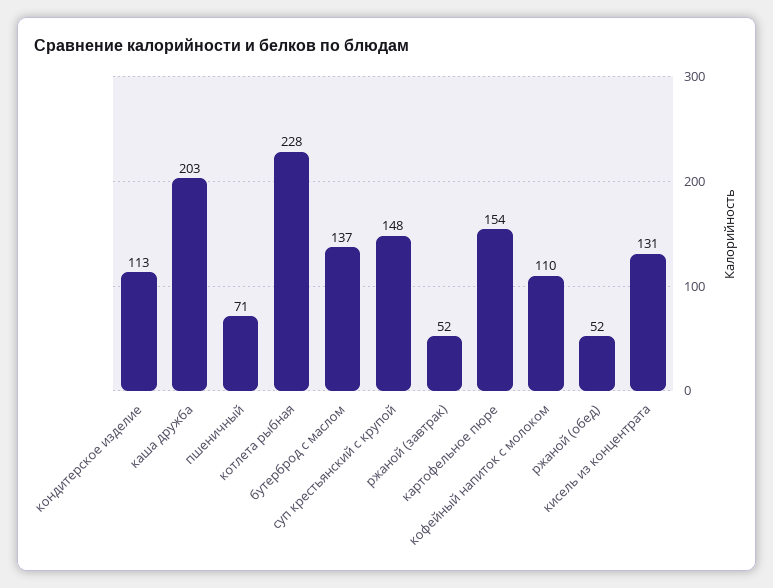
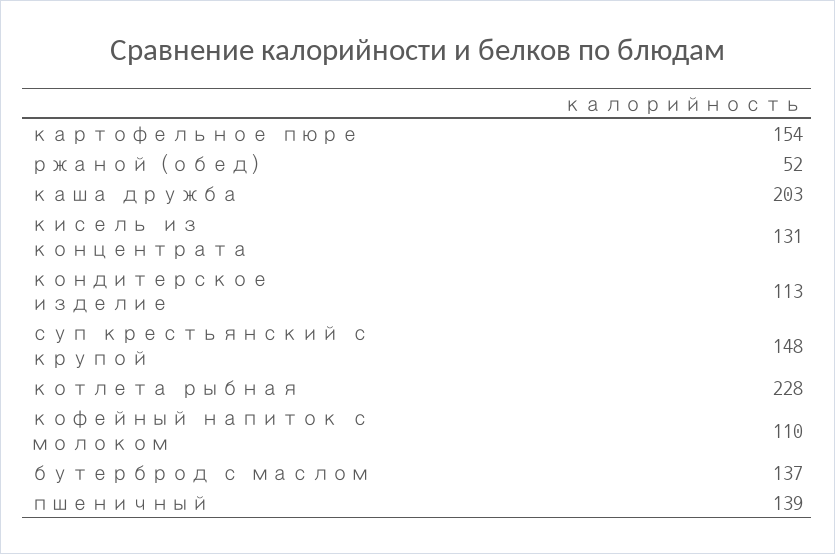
пшеничный: 71 -> 139
ржаной (завтрак): 52 -> none

